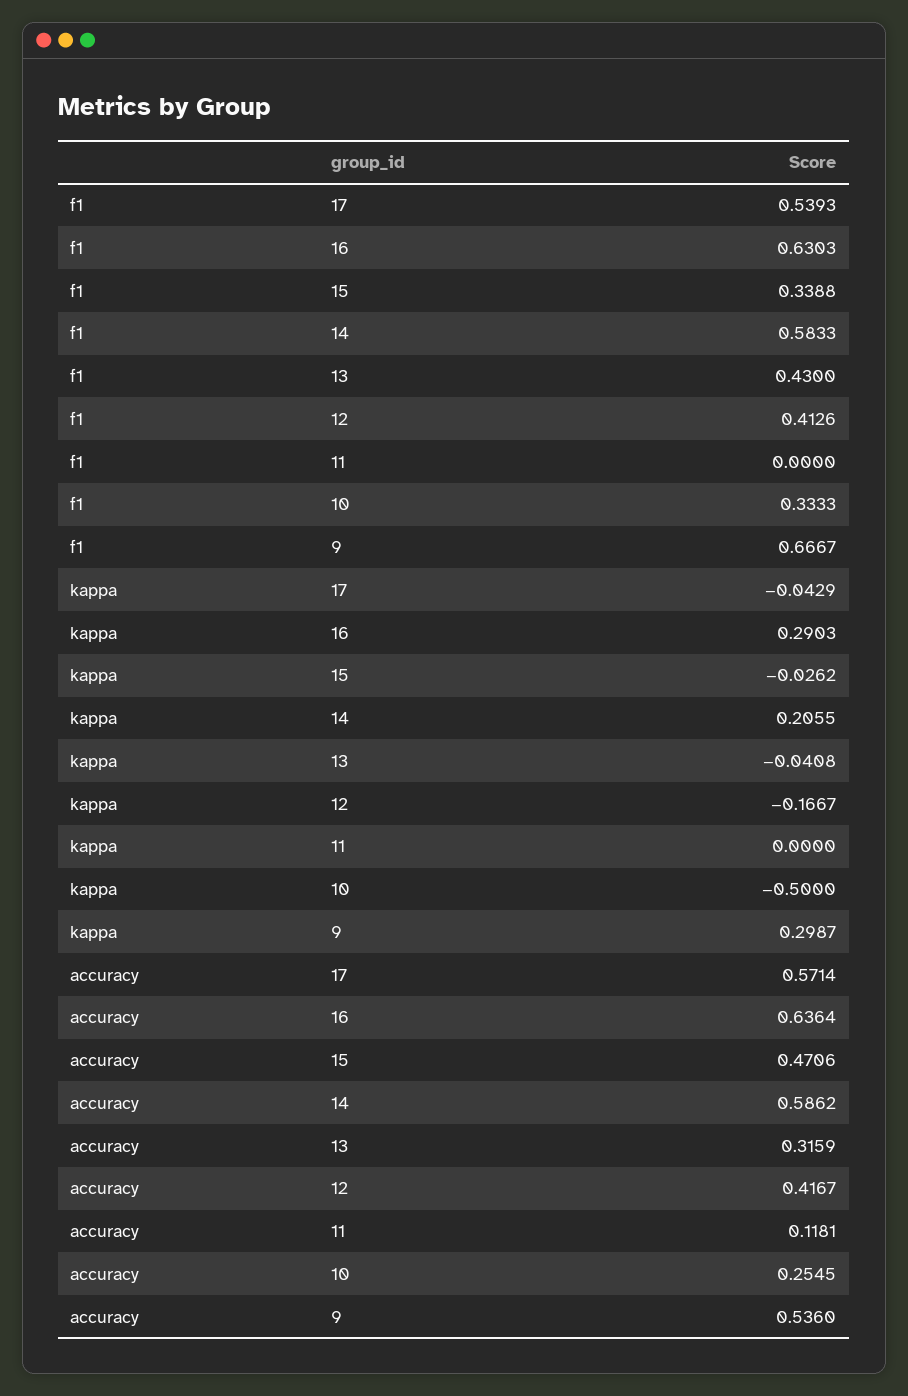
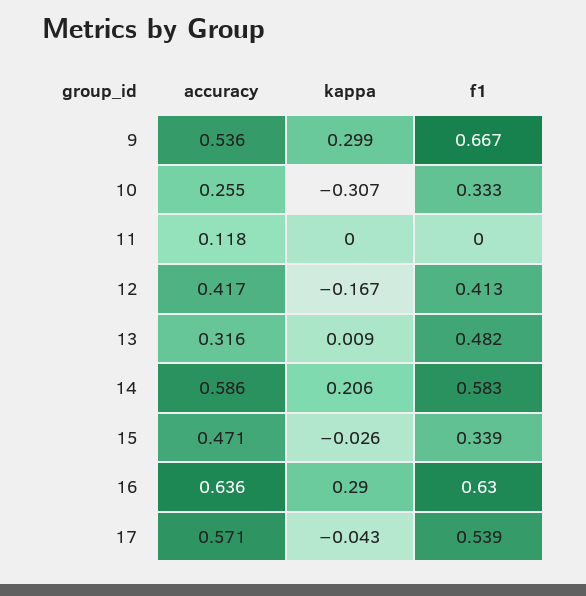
f1, 13: 0.43 -> 0.482
kappa, 13: -0.0408 -> 0.009
kappa, 10: -0.5 -> -0.307

